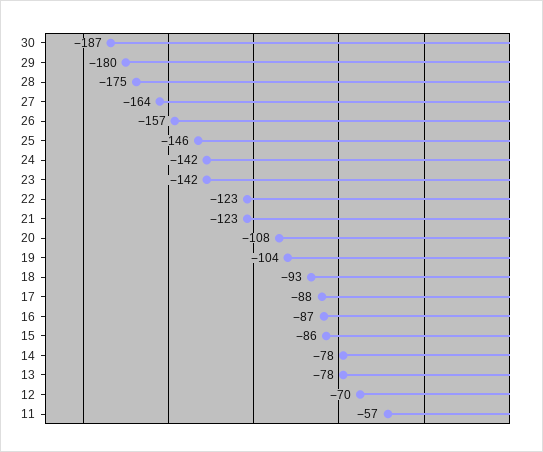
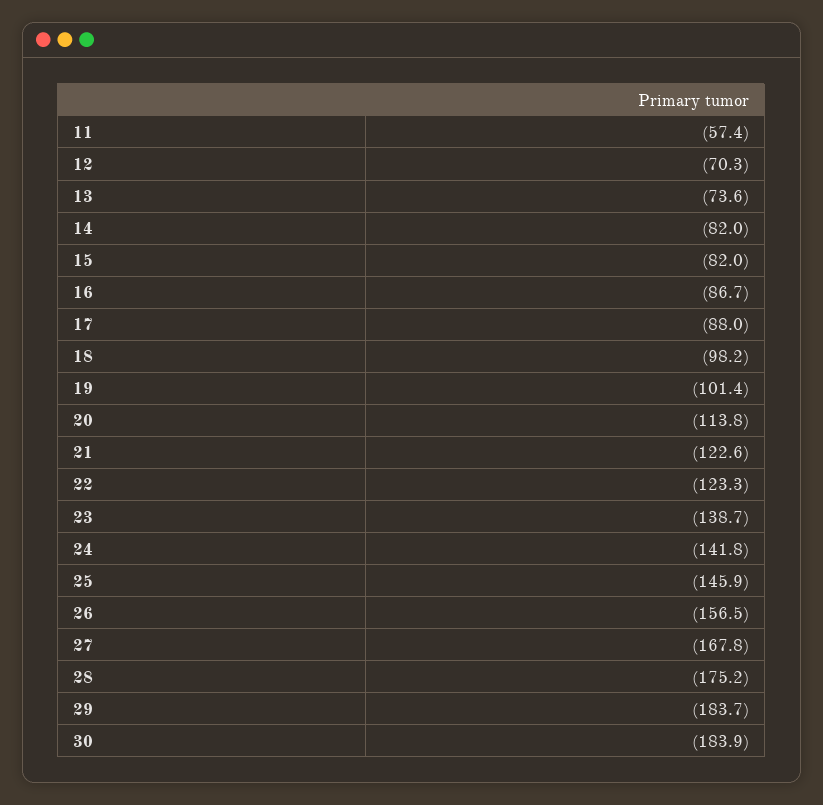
30: -187 -> -183.9
29: -180 -> -183.7
27: -164 -> -167.8
23: -142 -> -138.7
20: -108 -> -113.8
19: -104 -> -101.4
18: -93 -> -98.2
15: -86 -> -82
14: -78 -> -82
13: -78 -> -73.6

